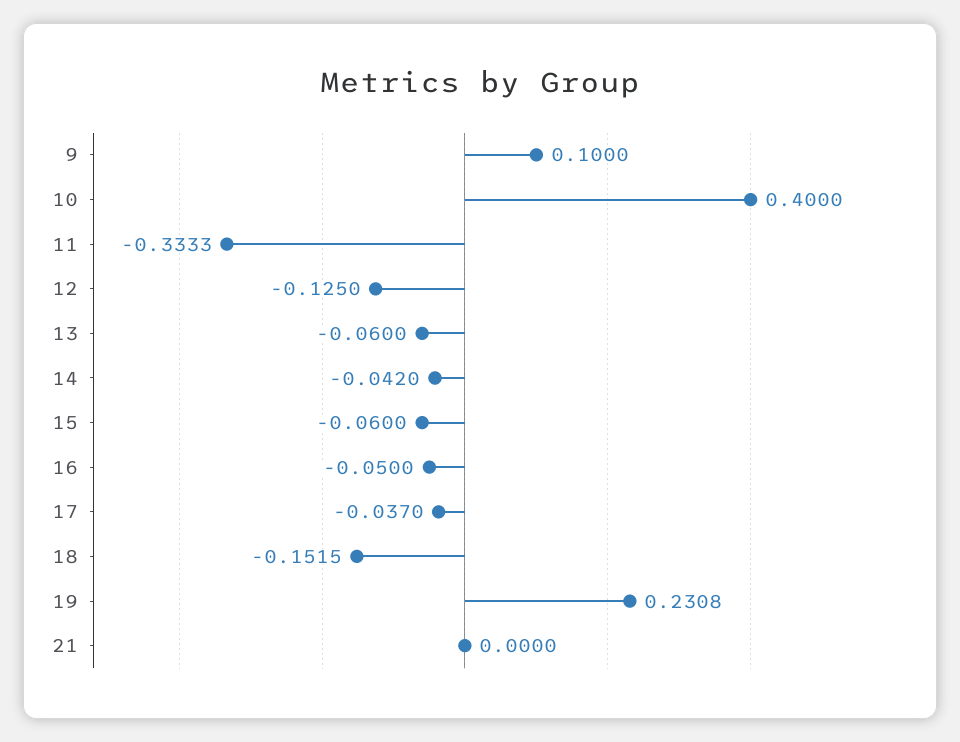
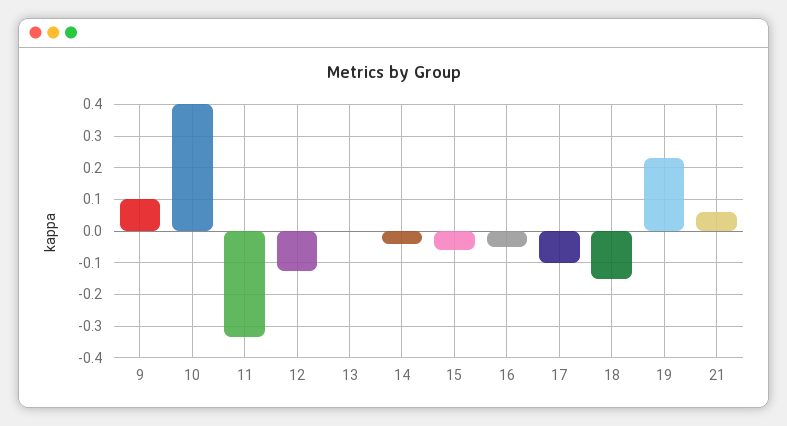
13: -0.06 -> 0
17: -0.037 -> -0.1
21: 0 -> 0.06

